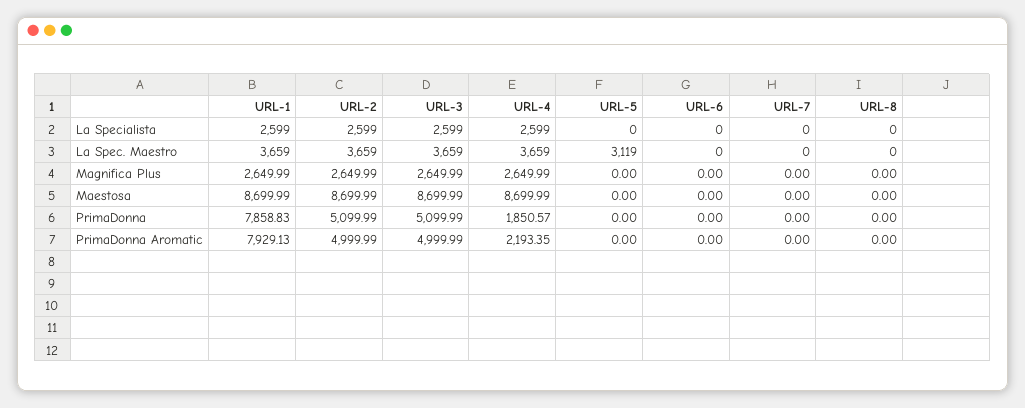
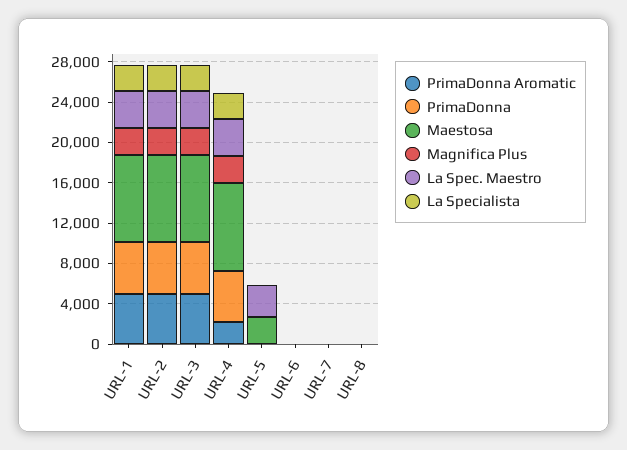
Maestosa, URL-5: 0 -> 3000
PrimaDonna, URL-1: 7858.83 -> 5000
PrimaDonna, URL-4: 1850.57 -> 5000
PrimaDonna Aromatic, URL-1: 7929.13 -> 5000

